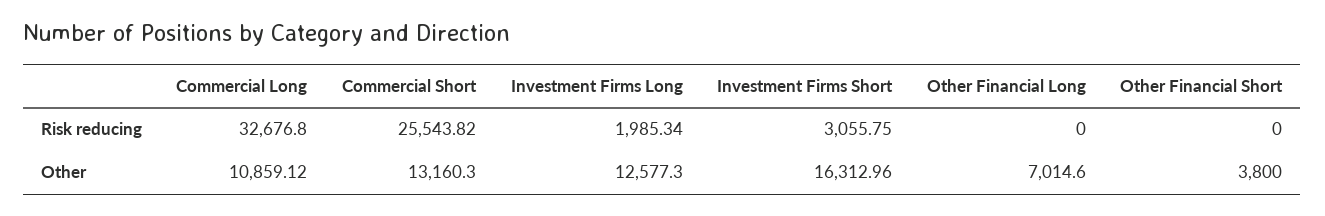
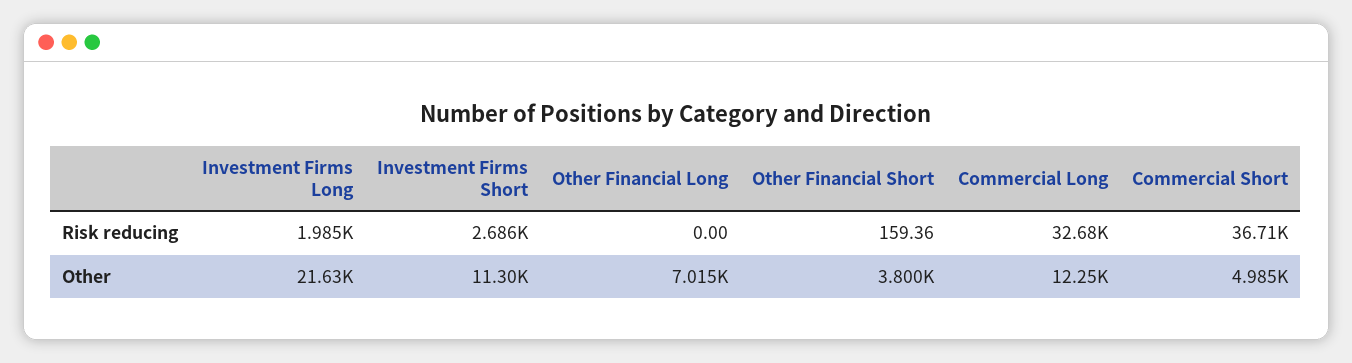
Commercial Short, Risk reducing: 25543.82 -> 36710
Investment Firms Short, Risk reducing: 3055.75 -> 2686
Other Financial Short, Risk reducing: 0 -> 159.36
Commercial Long, Other: 10859.12 -> 12250
Commercial Short, Other: 13160.3 -> 4985
Investment Firms Long, Other: 12577.3 -> 21630
Investment Firms Short, Other: 16312.96 -> 11300

